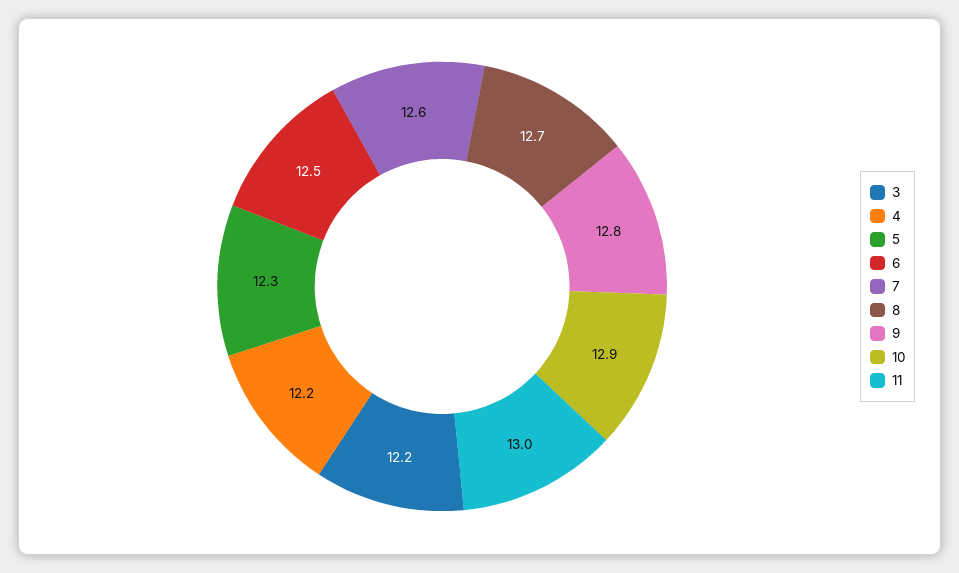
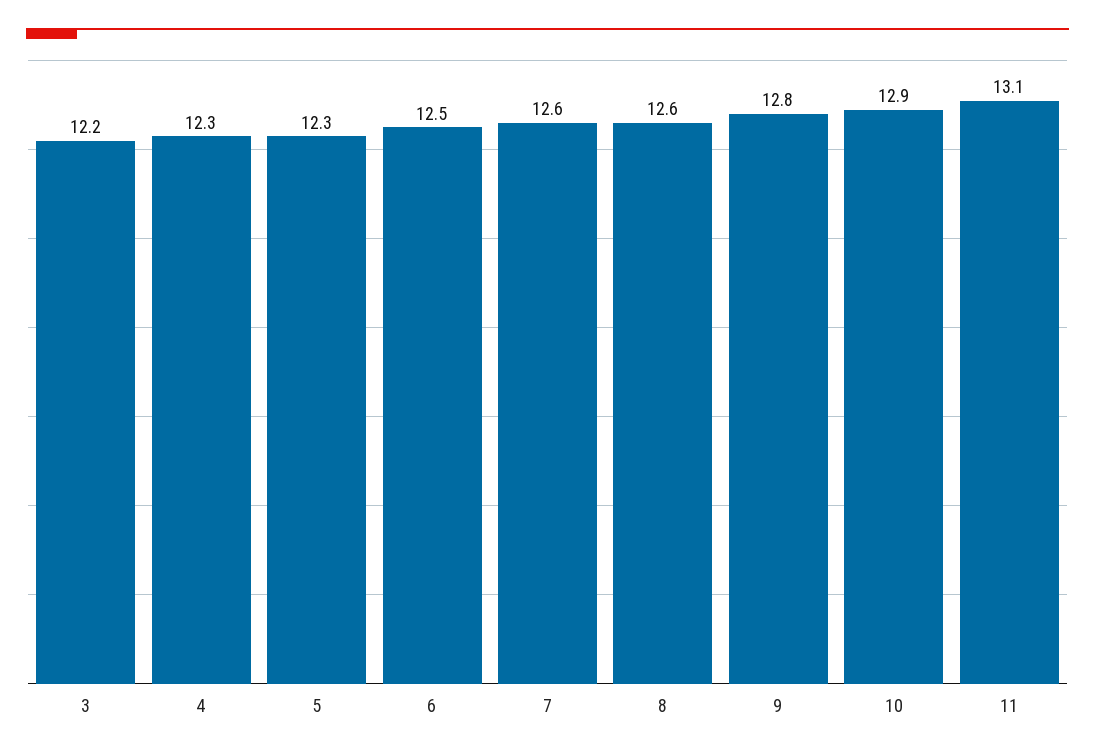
4: 12.2 -> 12.3
8: 12.7 -> 12.6
11: 13 -> 13.1

